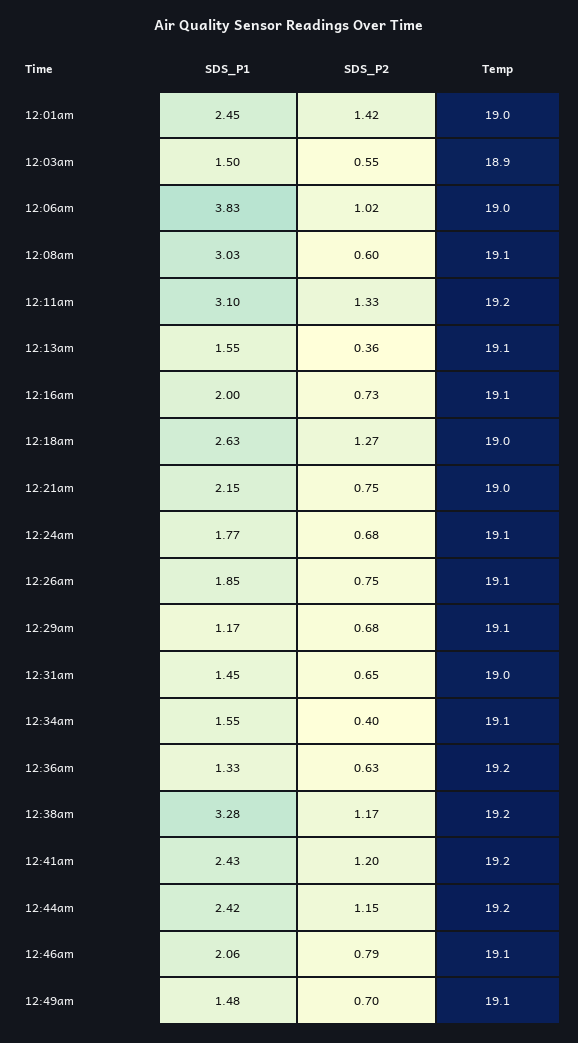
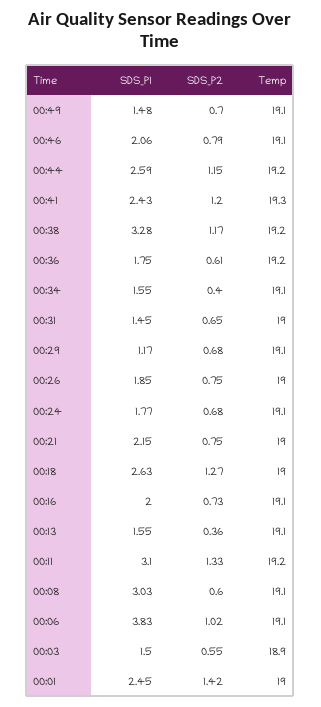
Temp, 12:06am: 19 -> 19.1
Temp, 12:26am: 19.1 -> 19
SDS_P1, 12:36am: 1.33 -> 1.75
SDS_P2, 12:36am: 0.63 -> 0.61
Temp, 12:41am: 19.2 -> 19.3
SDS_P1, 12:44am: 2.42 -> 2.59

